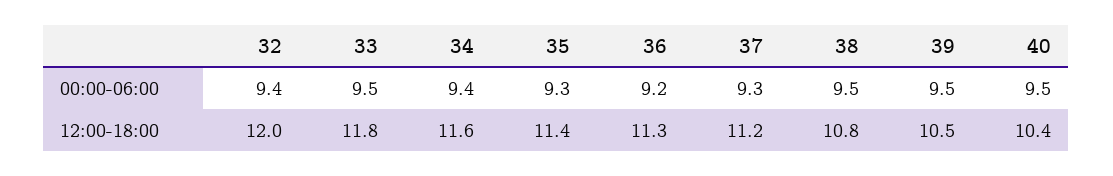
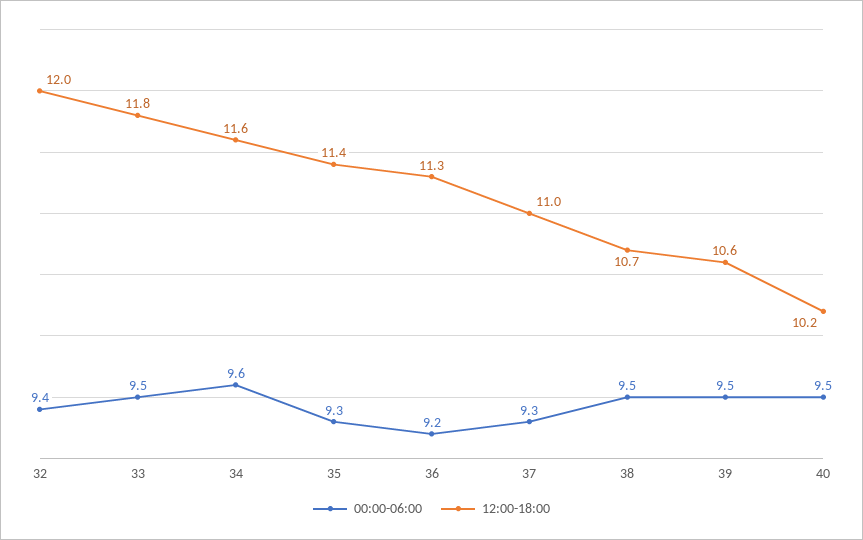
00:00-06:00, 34: 9.4 -> 9.6
12:00-18:00, 37: 11.2 -> 11
12:00-18:00, 38: 10.8 -> 10.7
12:00-18:00, 39: 10.5 -> 10.6
12:00-18:00, 40: 10.4 -> 10.2

